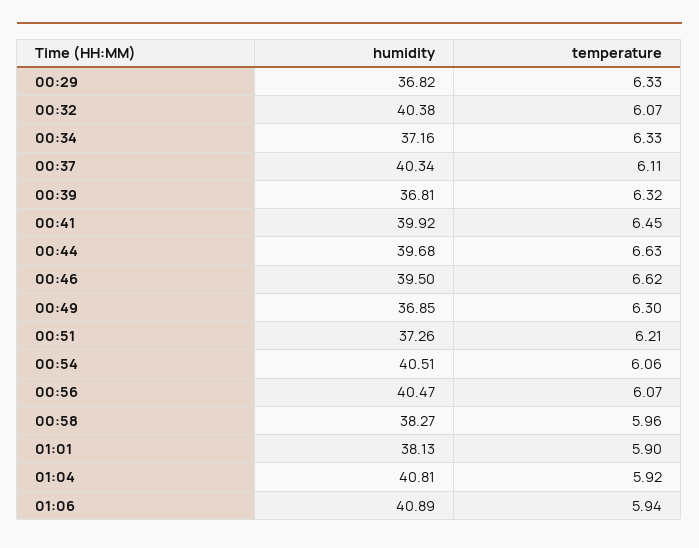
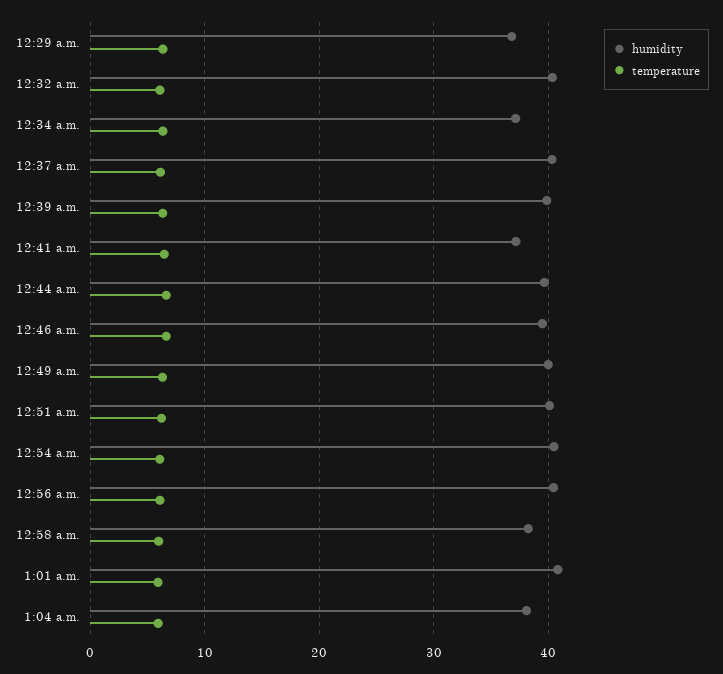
humidity, 00:39: 36.81 -> 40
humidity, 00:41: 39.92 -> 37
humidity, 00:49: 36.85 -> 40
humidity, 00:51: 37.26 -> 40
humidity, 01:01: 38.13 -> 41
humidity, 01:04: 40.81 -> 38
humidity, 01:06: 40.89 -> none
temperature, 01:06: 5.94 -> none

